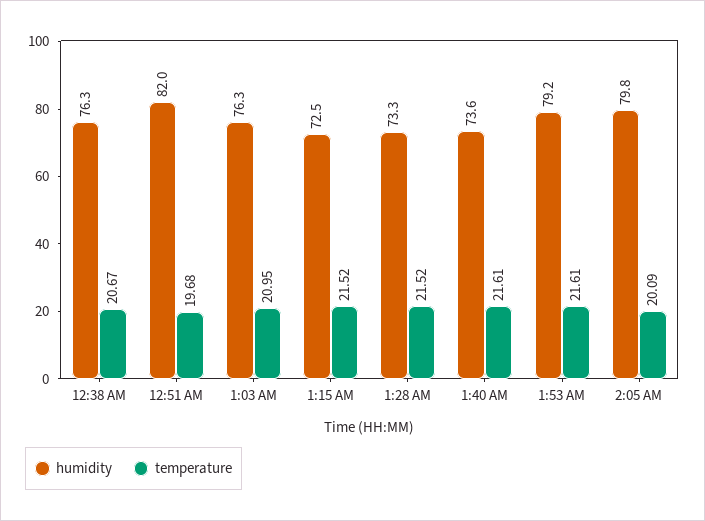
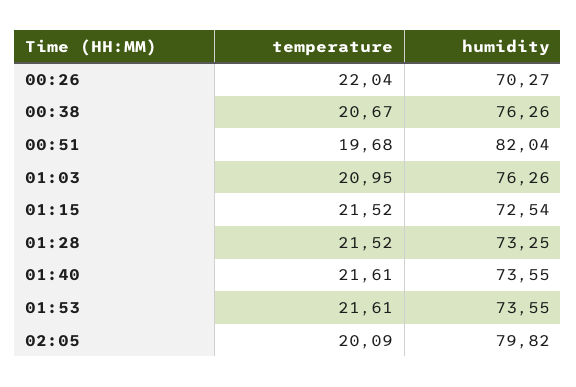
humidity, 1:53 AM: 79.2 -> 73.55
temperature, 00:26: none -> 22.04
humidity, 00:26: none -> 70.27

